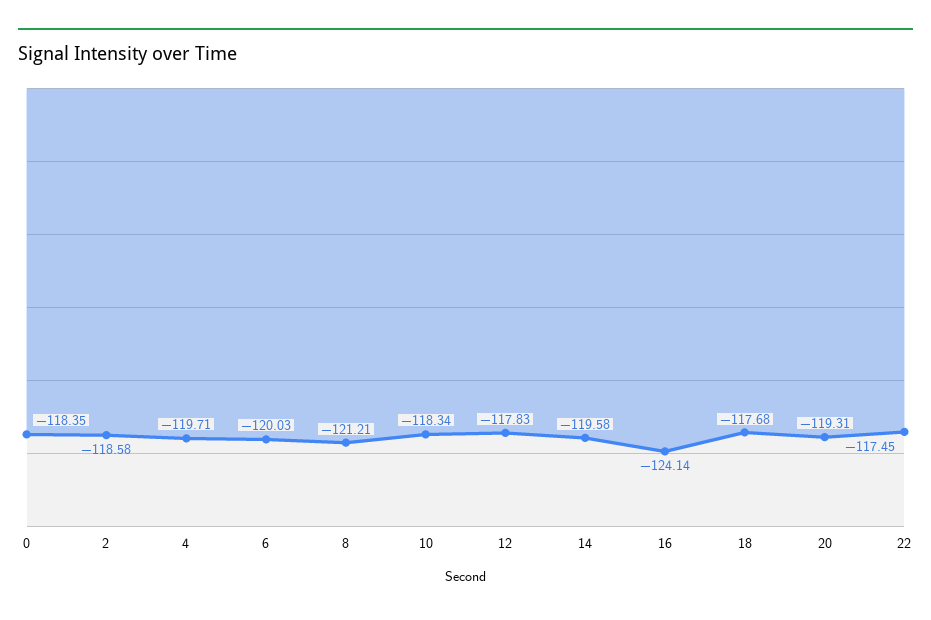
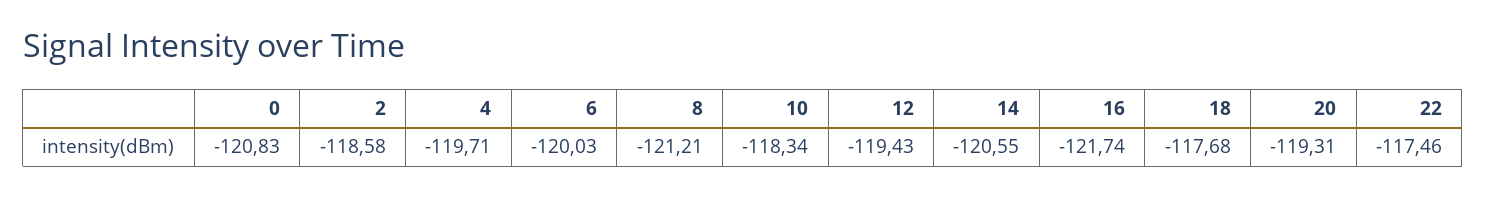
0: -118.35 -> -120.83
12: -117.83 -> -119.43
14: -119.58 -> -120.55
16: -124.14 -> -121.74
22: -117.45 -> -117.46

